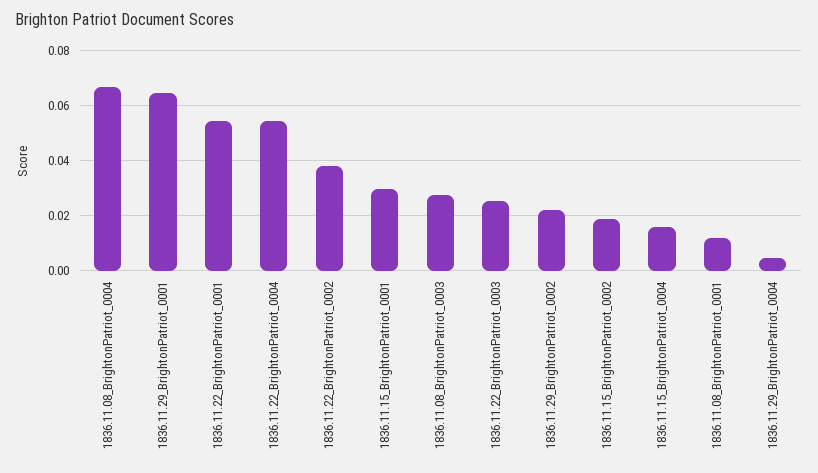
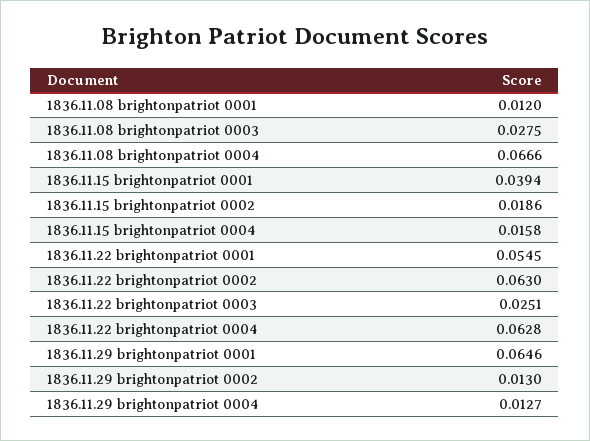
1836.11.22_BrightonPatriot_0004: 0.055 -> 0.0628
1836.11.22_BrightonPatriot_0002: 0.0375 -> 0.063
1836.11.15_BrightonPatriot_0001: 0.03 -> 0.0394
1836.11.29_BrightonPatriot_0002: 0.0225 -> 0.013
1836.11.29_BrightonPatriot_0004: 0.005 -> 0.0127

